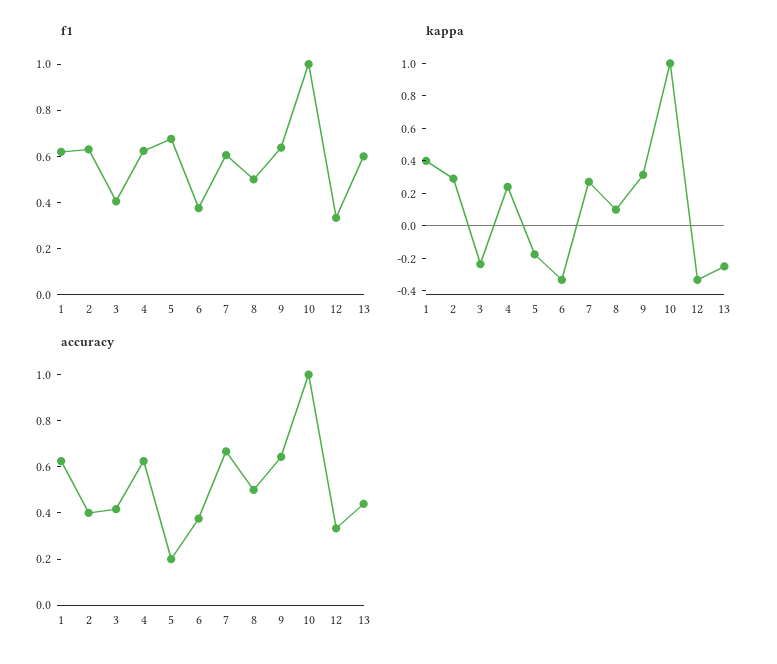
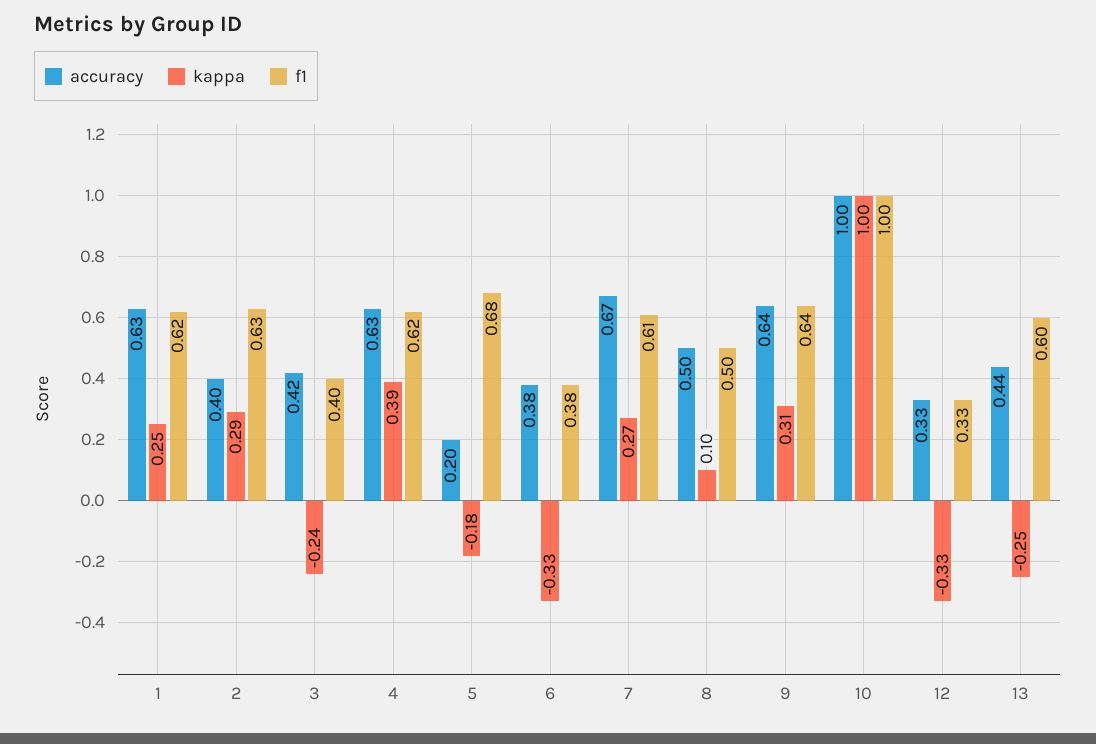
kappa, 1: 0.4 -> 0.25
kappa, 4: 0.25 -> 0.39

